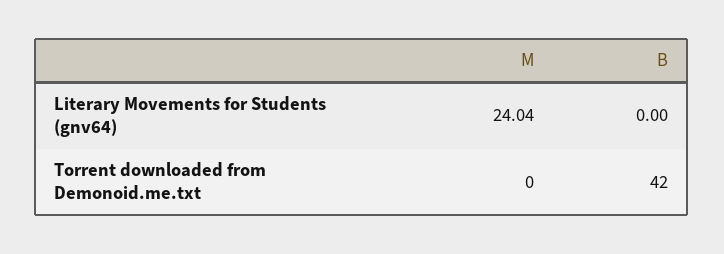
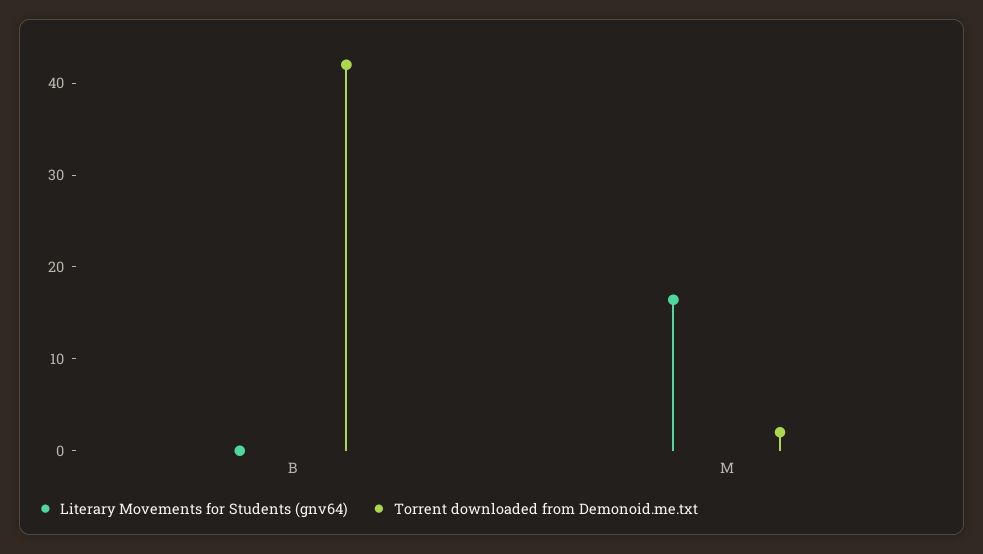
Literary Movements for Students (gnv64), M: 24.04 -> 16
Torrent downloaded from Demonoid.me.txt, M: 0 -> 2

